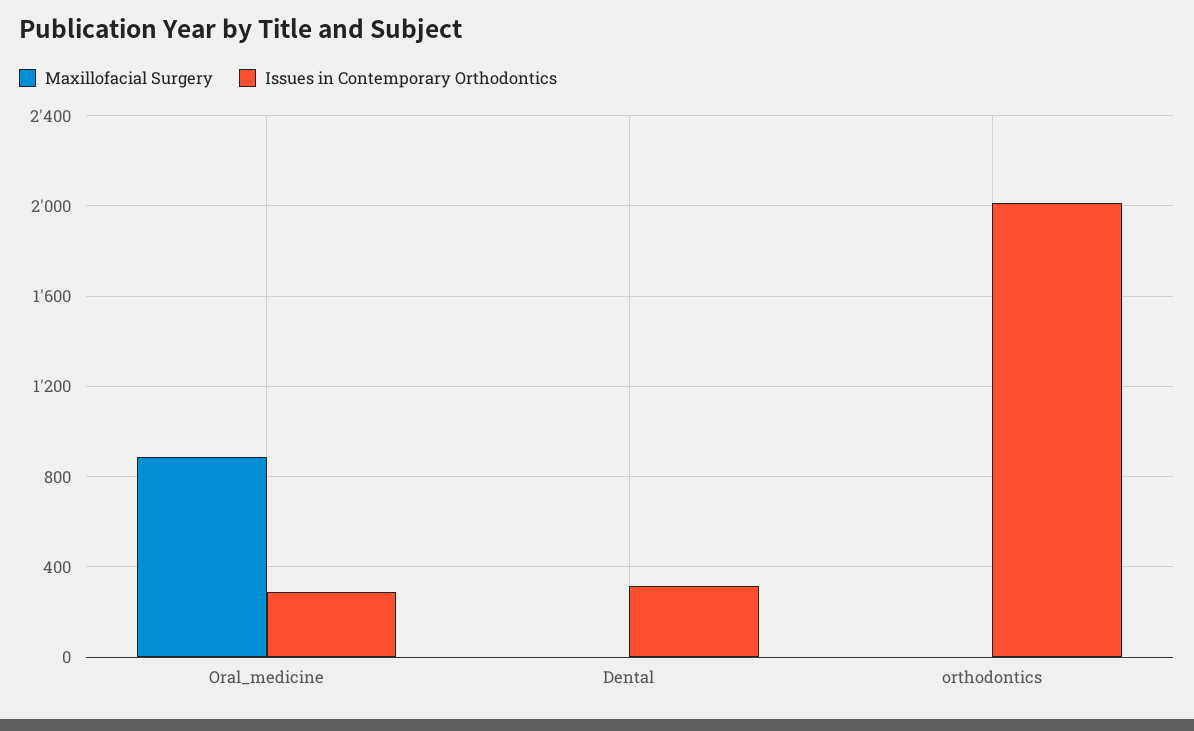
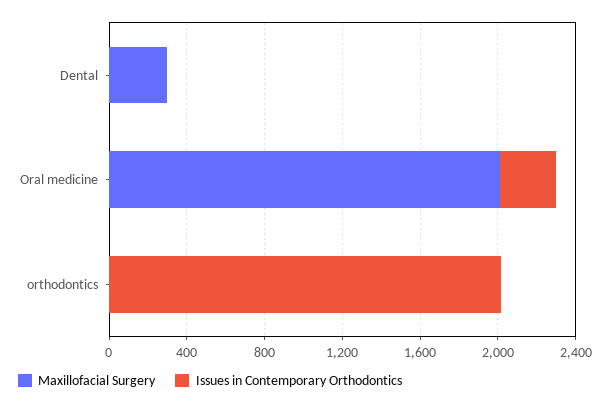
Maxillofacial Surgery, Oral_medicine: 900 -> 2000
Maxillofacial Surgery, Dental: 0 -> 300
Issues in Contemporary Orthodontics, Dental: 300 -> 0

